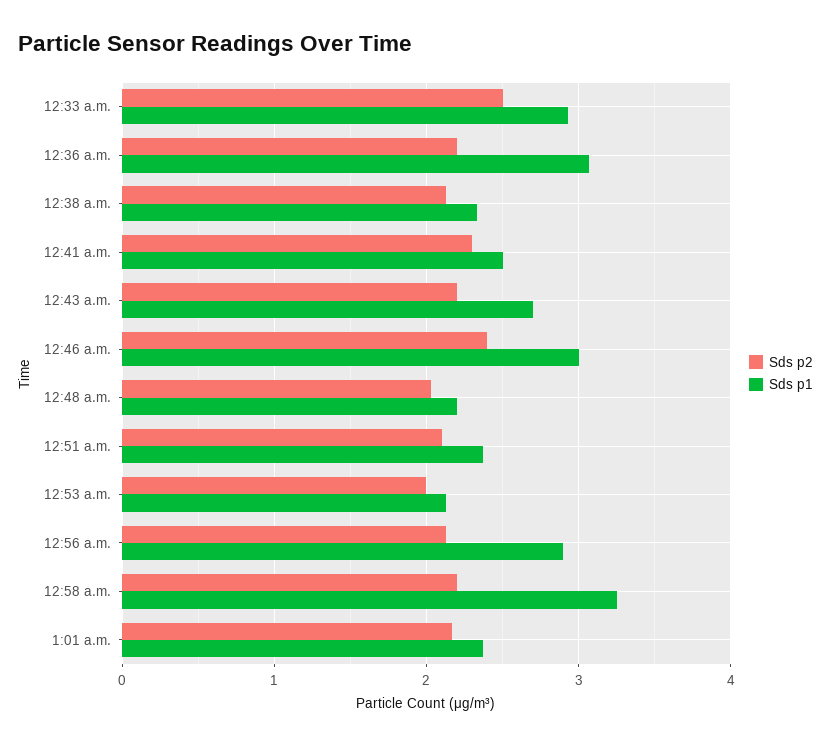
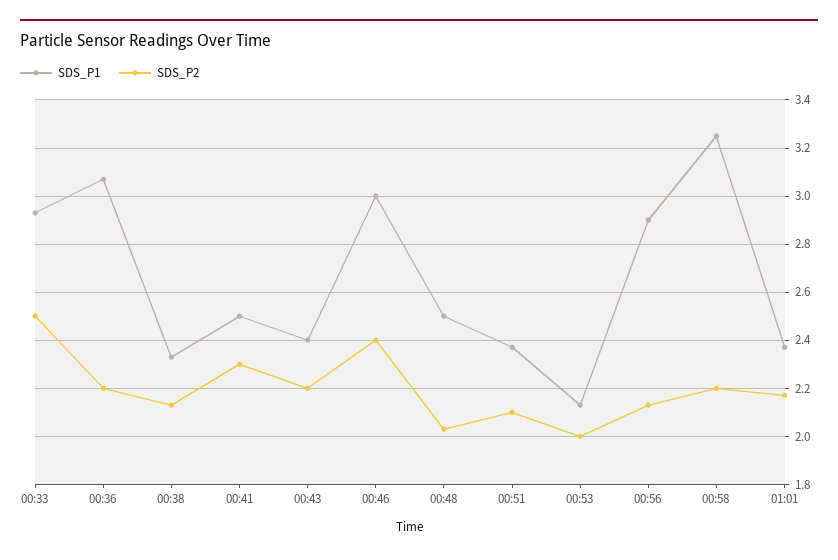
Sds p1, 12:43 a.m.: 2.7 -> 2.4
Sds p1, 12:48 a.m.: 2.2 -> 2.5

